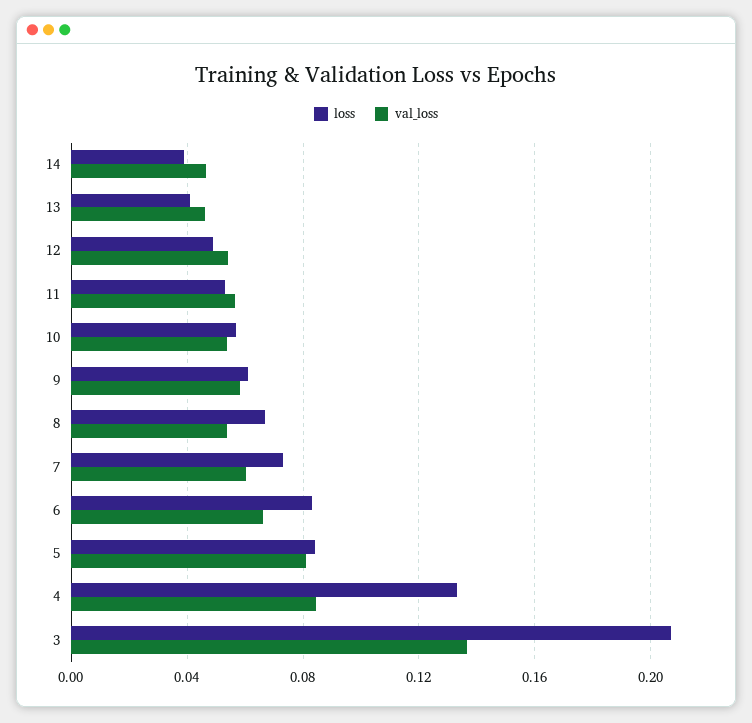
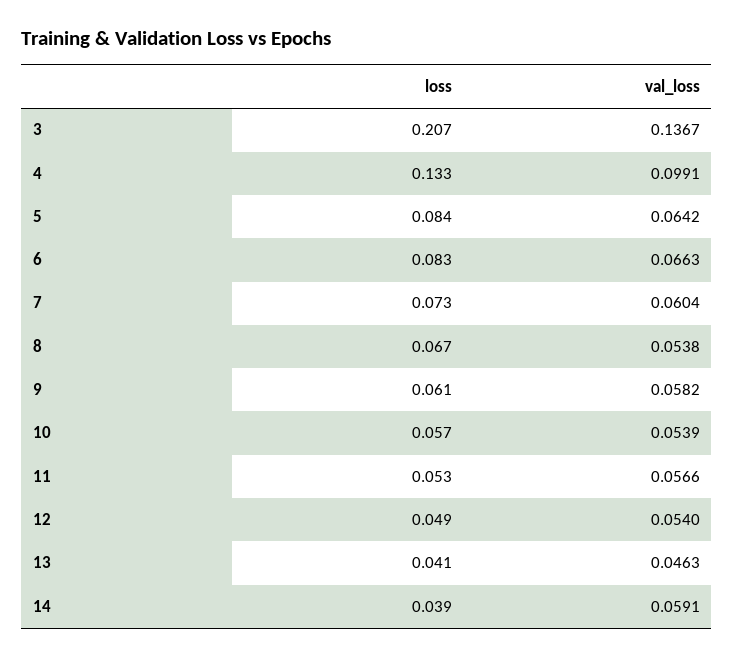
val_loss, 14: 0.045 -> 0.0591
val_loss, 5: 0.08 -> 0.0642
val_loss, 4: 0.085 -> 0.0991

